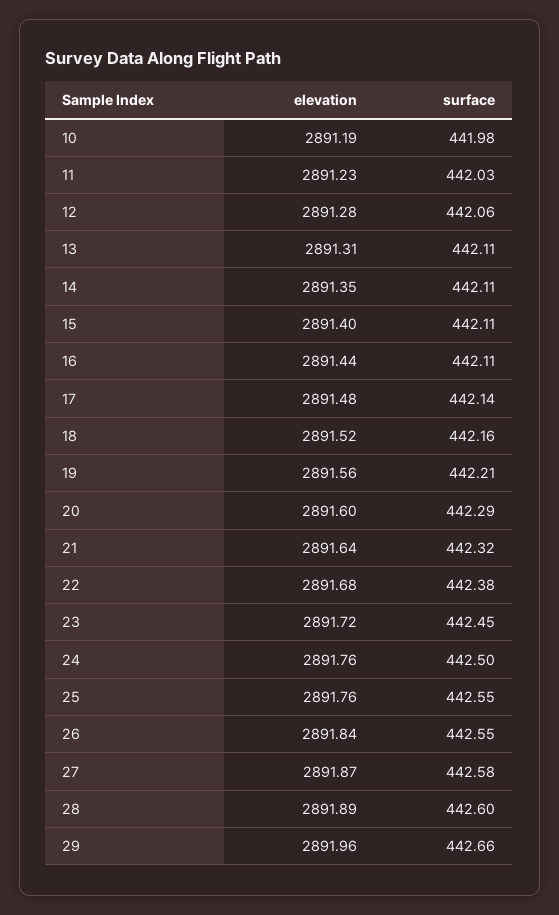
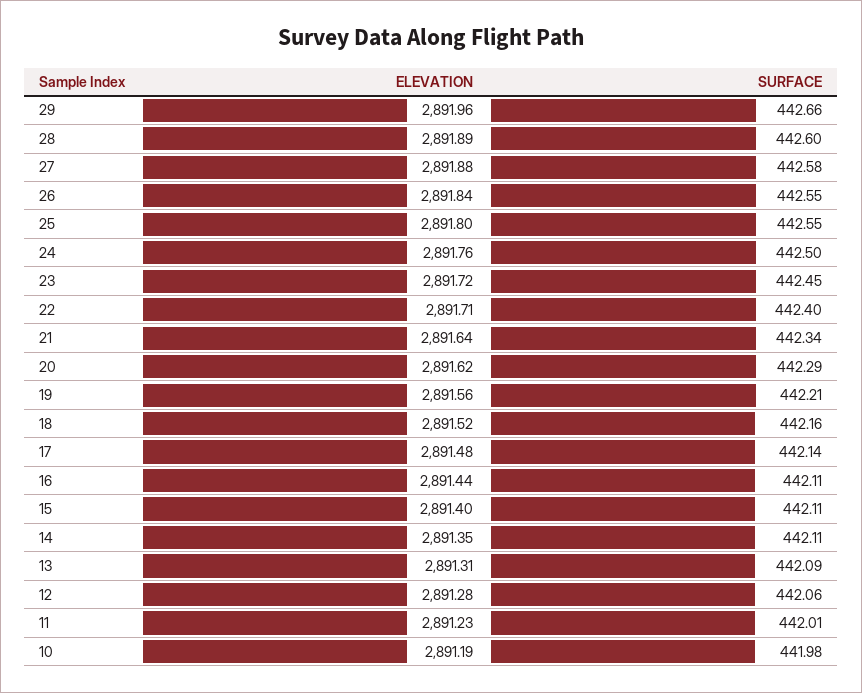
surface, 11: 442.03 -> 442.01
surface, 13: 442.11 -> 442.09
elevation, 20: 2891.6 -> 2891.62
surface, 21: 442.32 -> 442.34
elevation, 22: 2891.68 -> 2891.71
surface, 22: 442.38 -> 442.4
elevation, 25: 2891.76 -> 2891.8
elevation, 27: 2891.87 -> 2891.88

